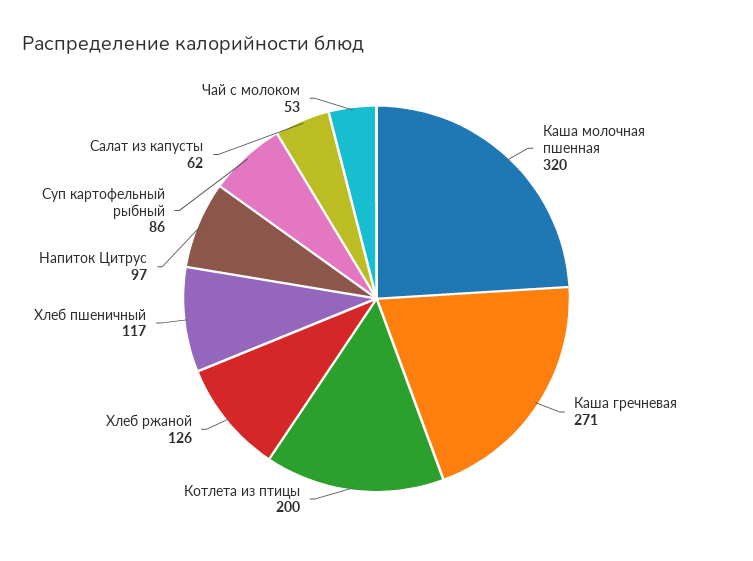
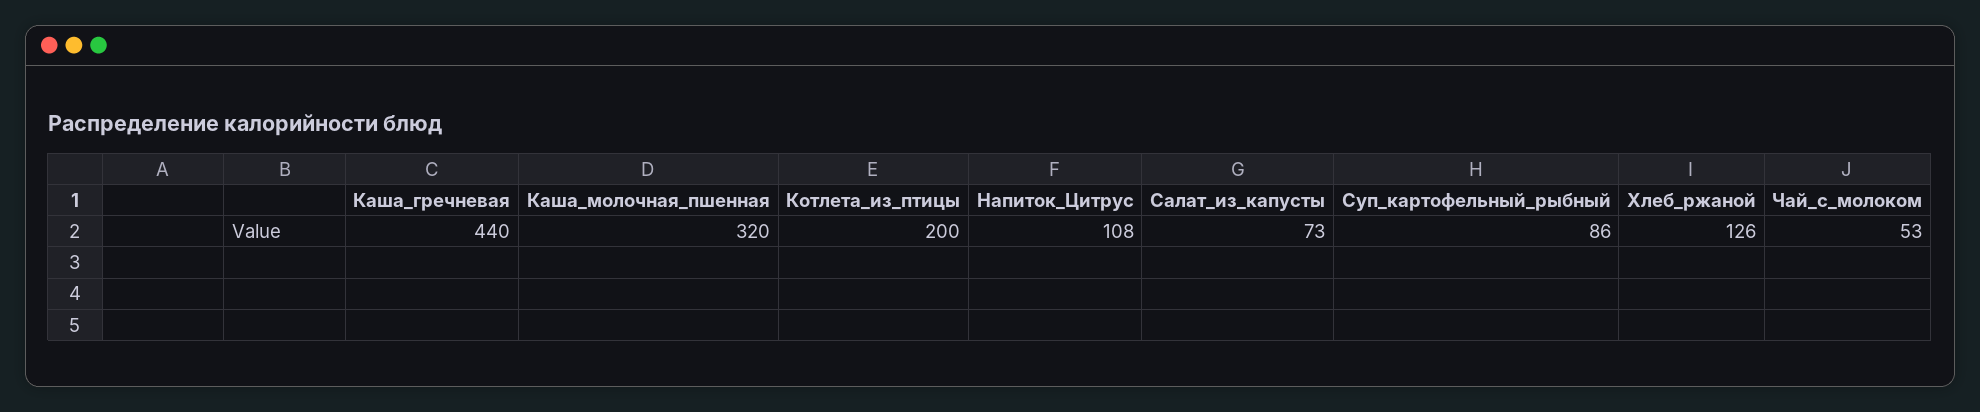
Каша гречневая: 271 -> 440
Хлеб пшеничный: 117 -> none
Напиток Цитрус: 97 -> 108
Салат из капусты: 62 -> 73

